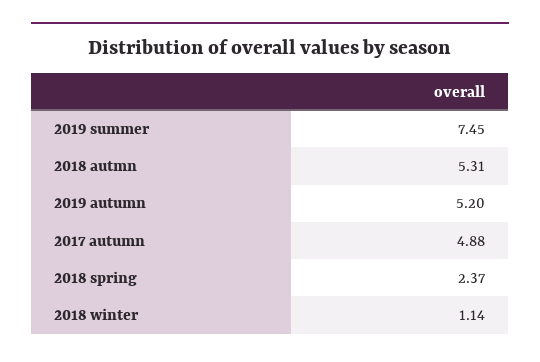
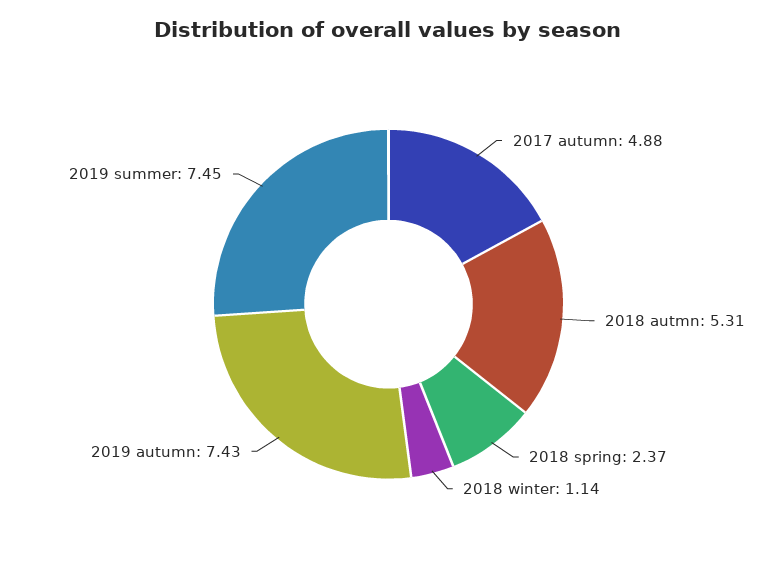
2019 autumn: 5.2 -> 7.43

